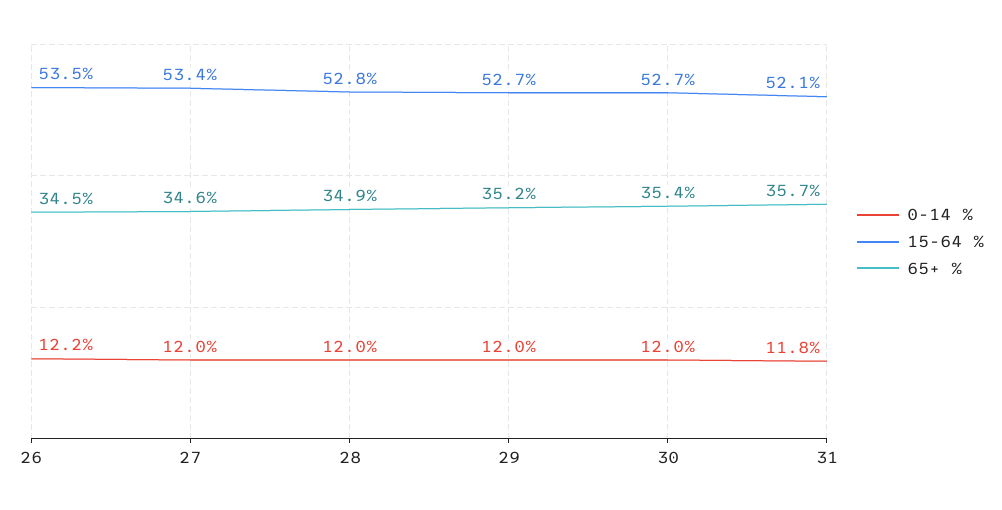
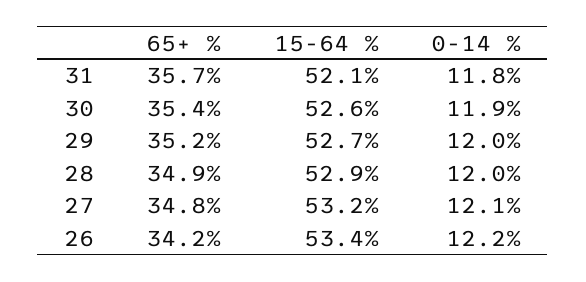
15-64 %, 26: 53.5 -> 53.4
65+ %, 26: 34.5 -> 34.2
0-14 %, 27: 12 -> 12.1
15-64 %, 27: 53.4 -> 53.2
65+ %, 27: 34.6 -> 34.8
15-64 %, 28: 52.8 -> 52.9
0-14 %, 30: 12 -> 11.9
15-64 %, 30: 52.7 -> 52.6

